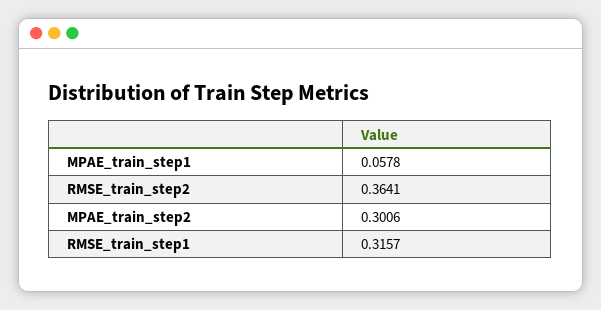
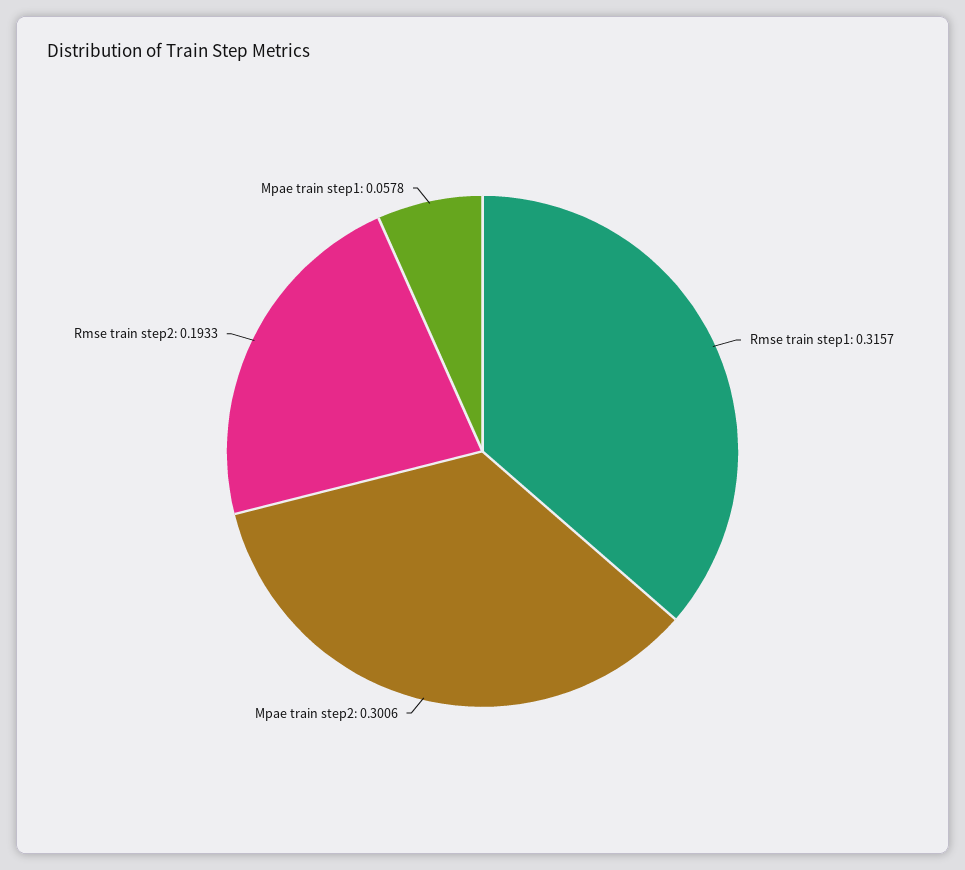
RMSE_train_step2: 0.3641 -> 0.1933

